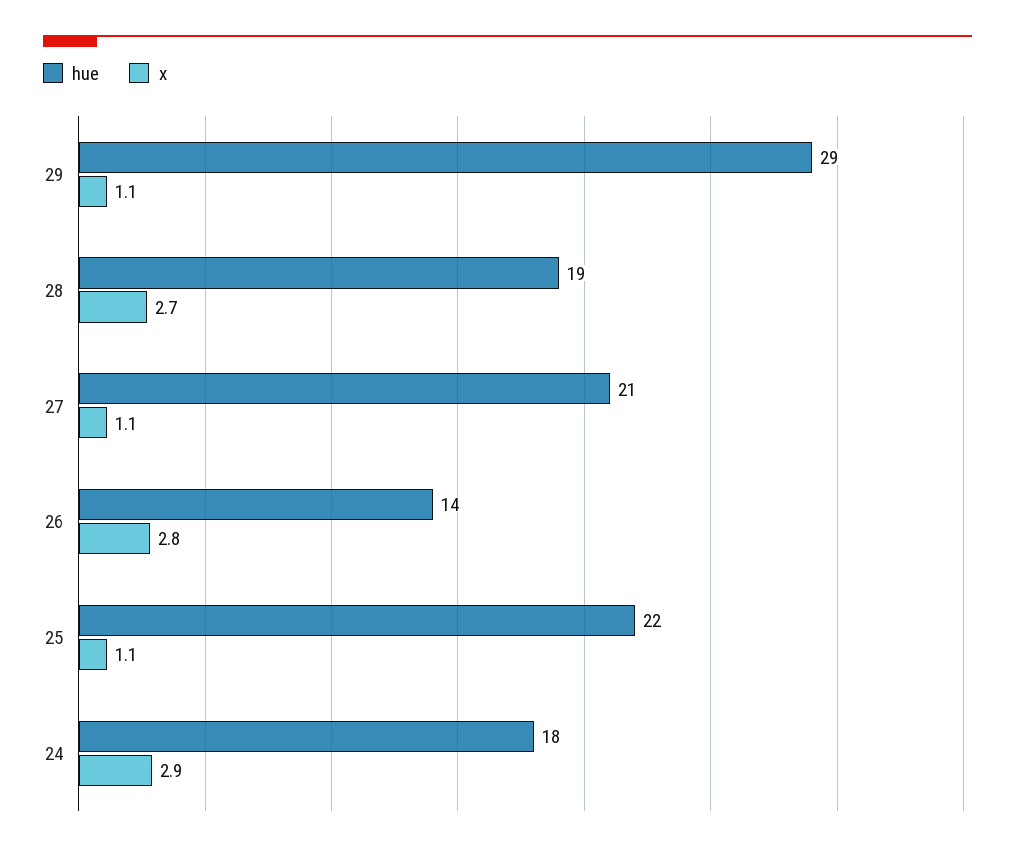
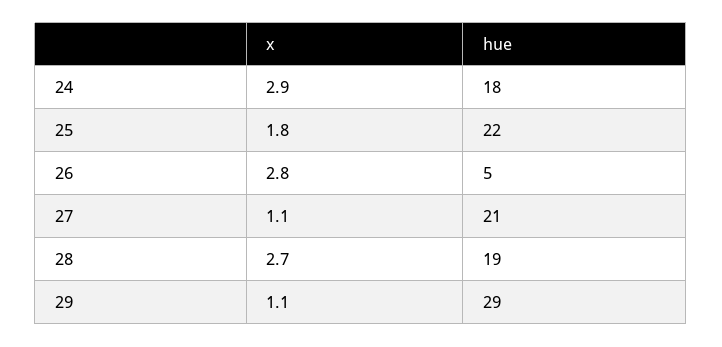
hue, 26: 14 -> 5
x, 25: 1.1 -> 1.8

